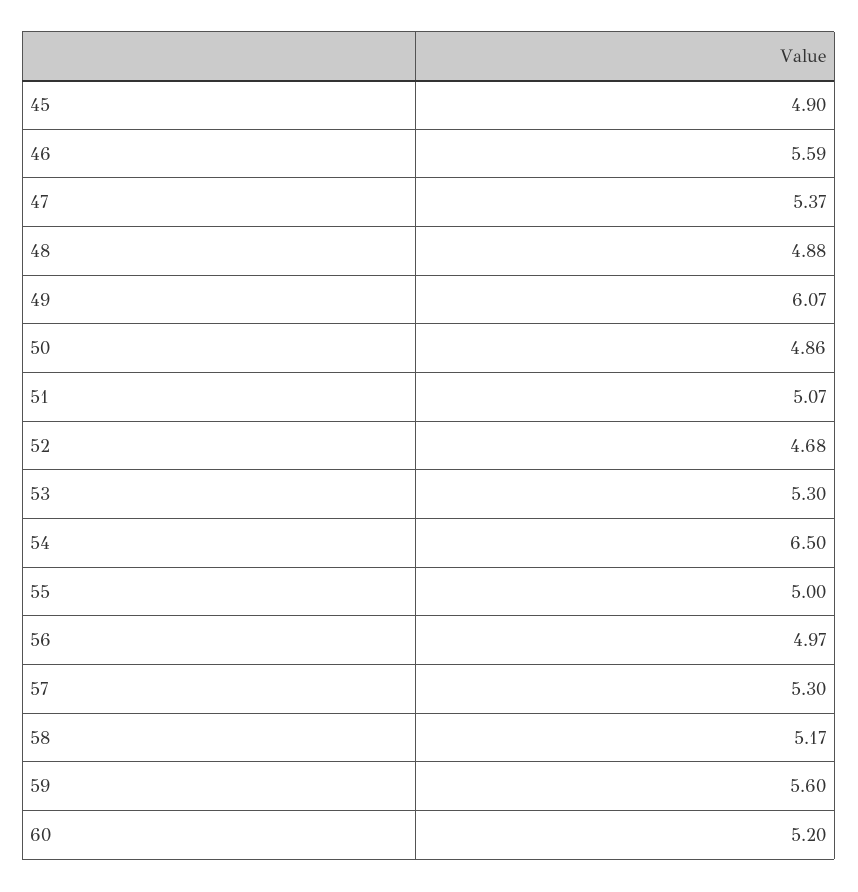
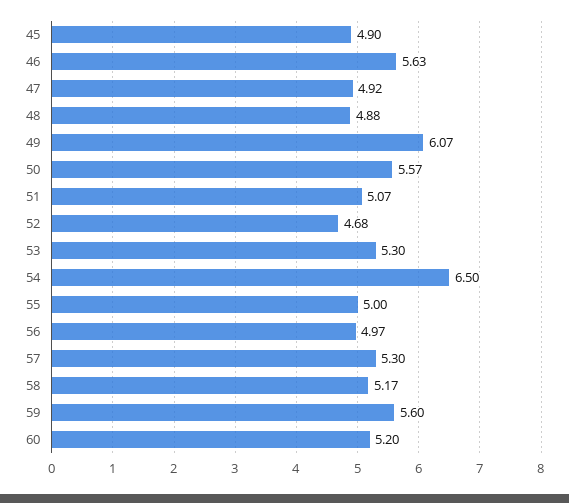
46: 5.59 -> 5.63
47: 5.37 -> 4.92
50: 4.86 -> 5.57

